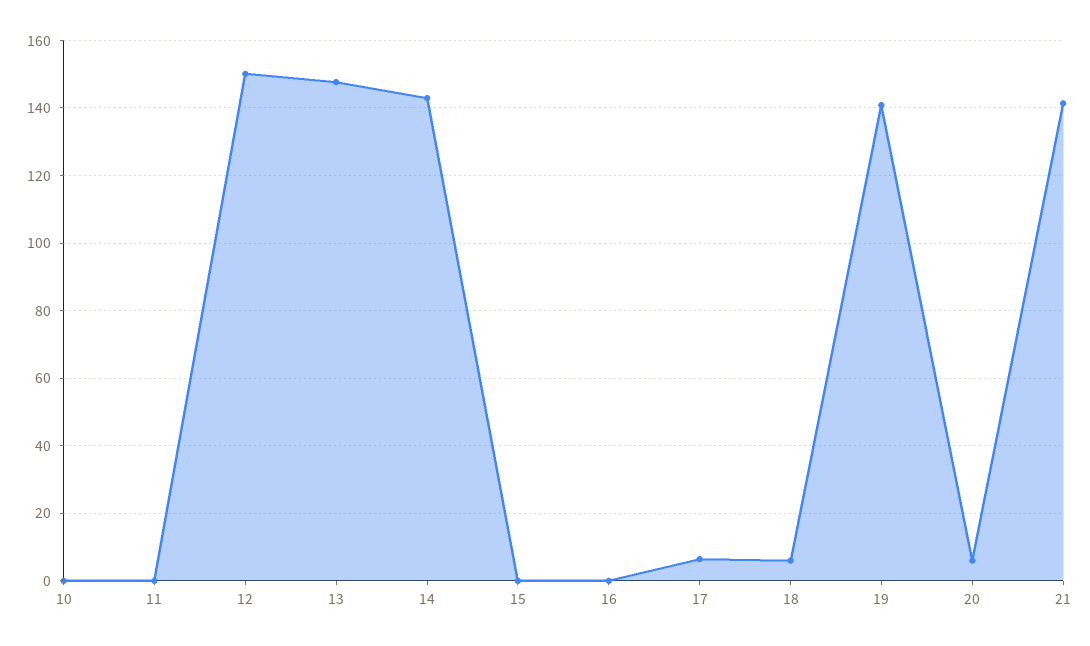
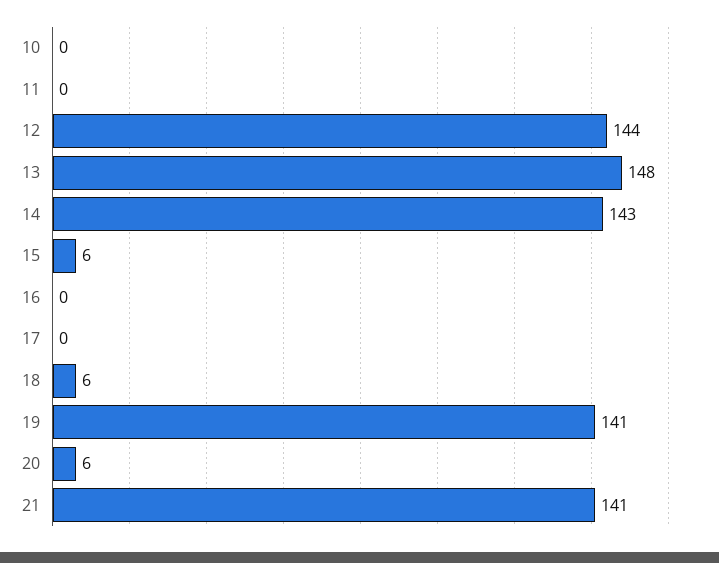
12: 150 -> 144
15: 0 -> 6
17: 6 -> 0

